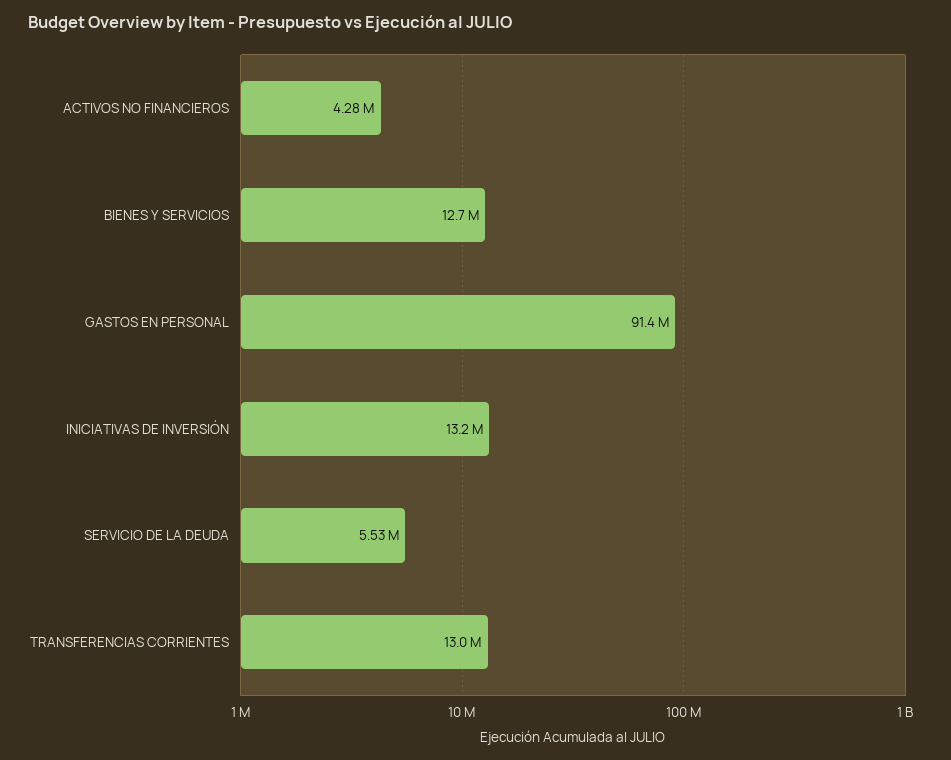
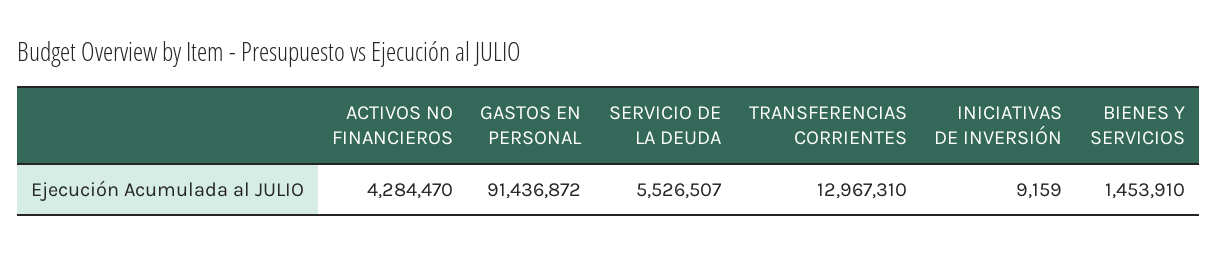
BIENES Y SERVICIOS: 12700000 -> 1453910
INICIATIVAS DE INVERSIÓN: 13200000 -> 9159

